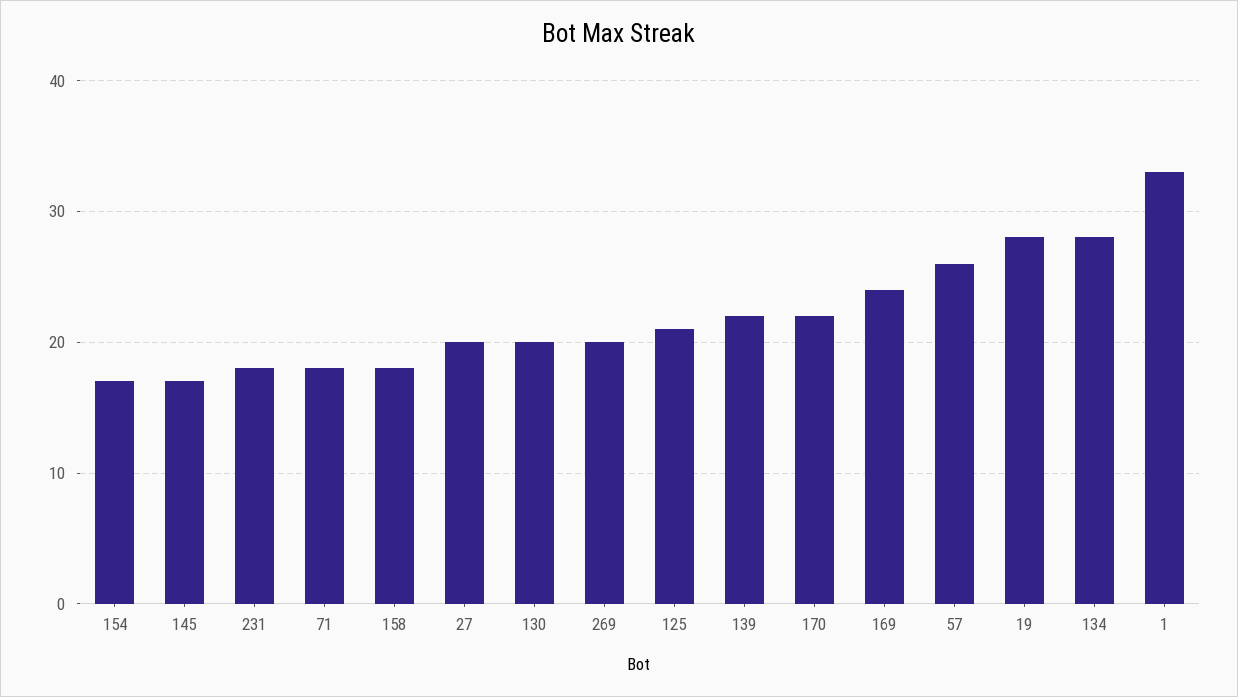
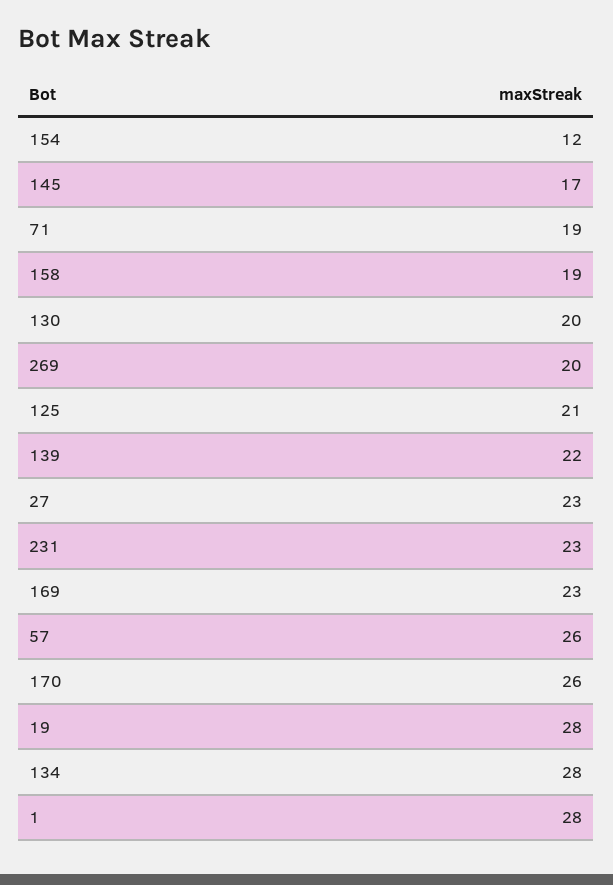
154: 17 -> 12
231: 18 -> 23
71: 18 -> 19
158: 18 -> 19
27: 20 -> 23
170: 22 -> 26
169: 24 -> 23
1: 33 -> 28

